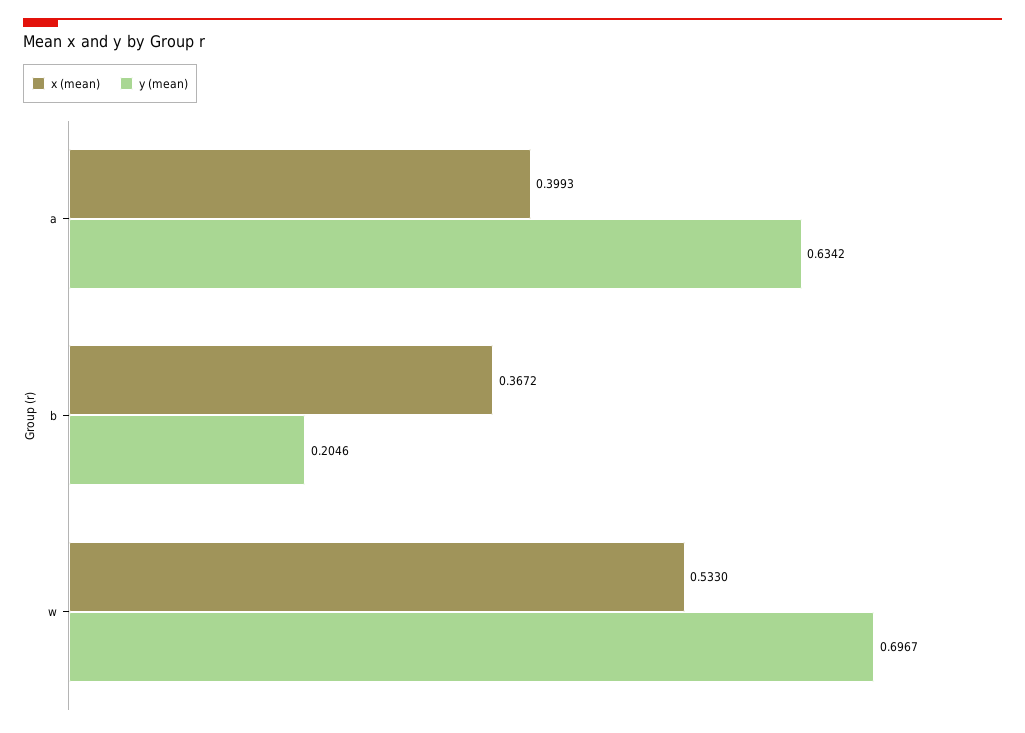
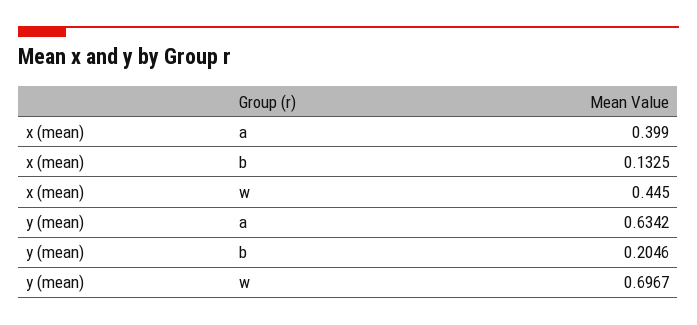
x (mean), a: 0.3993 -> 0.399
x (mean), b: 0.3672 -> 0.1325
x (mean), w: 0.533 -> 0.445

